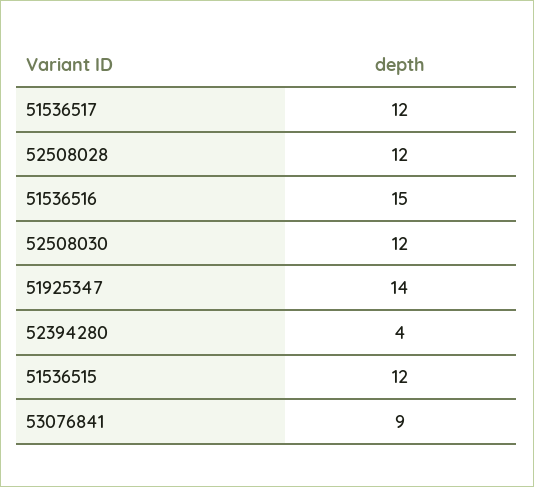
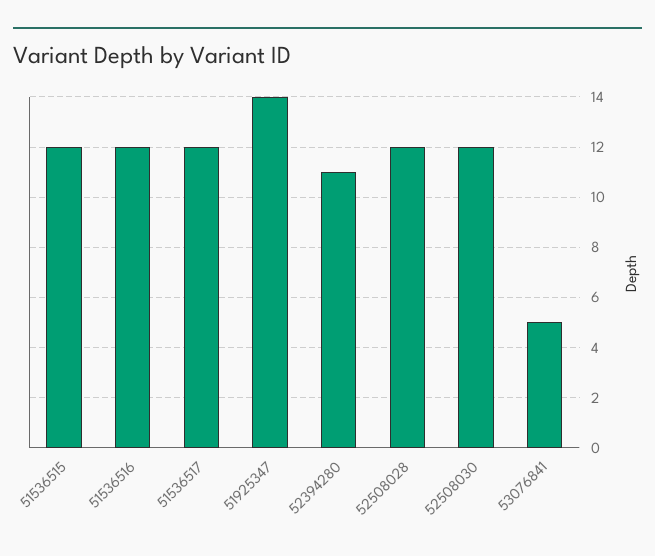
51536516: 15 -> 12
52394280: 4 -> 11
53076841: 9 -> 5

